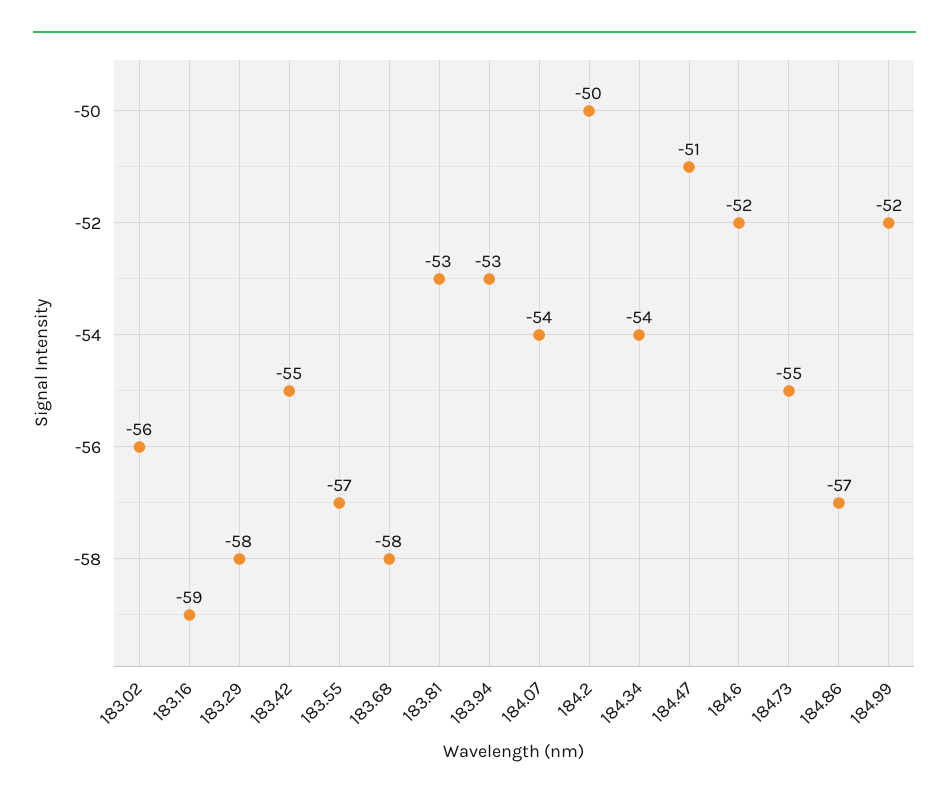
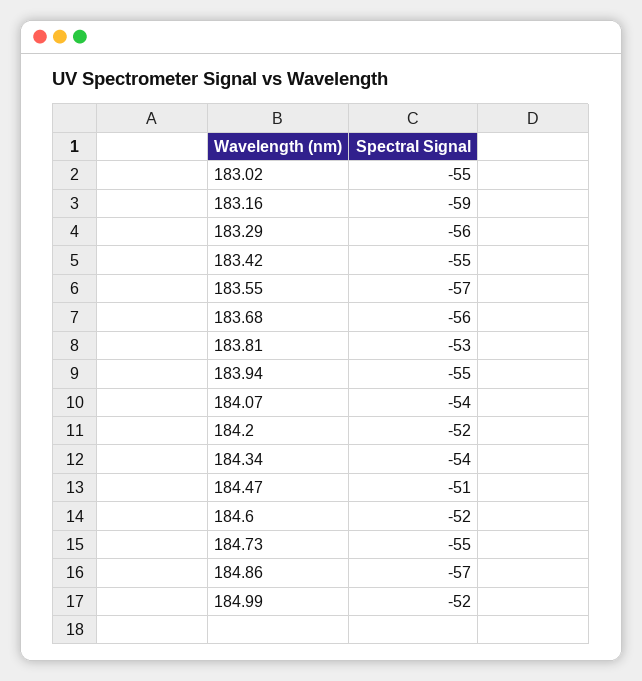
183.02: -56 -> -55
183.29: -58 -> -56
183.68: -58 -> -56
183.94: -53 -> -55
184.2: -50 -> -52

